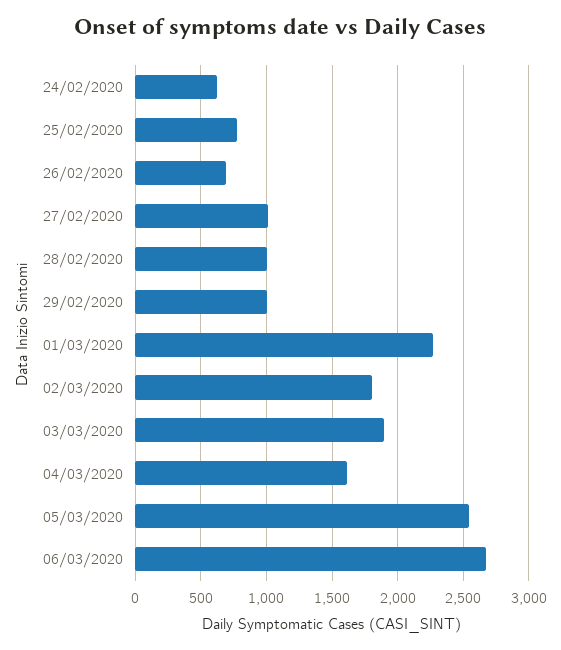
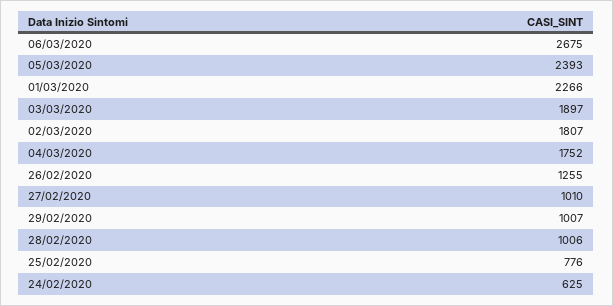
26/02/2020: 700 -> 1255
04/03/2020: 1600 -> 1752
05/03/2020: 2550 -> 2393

